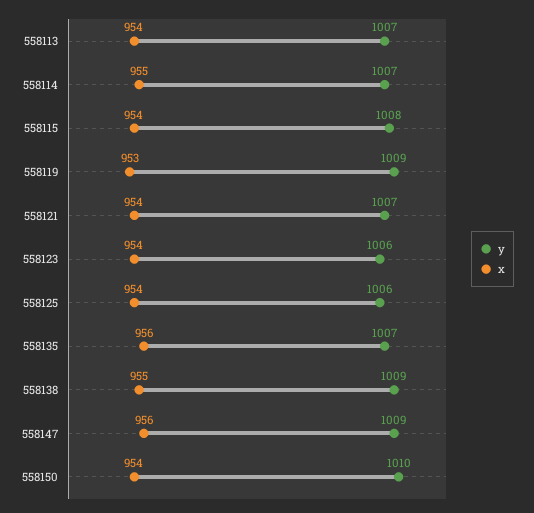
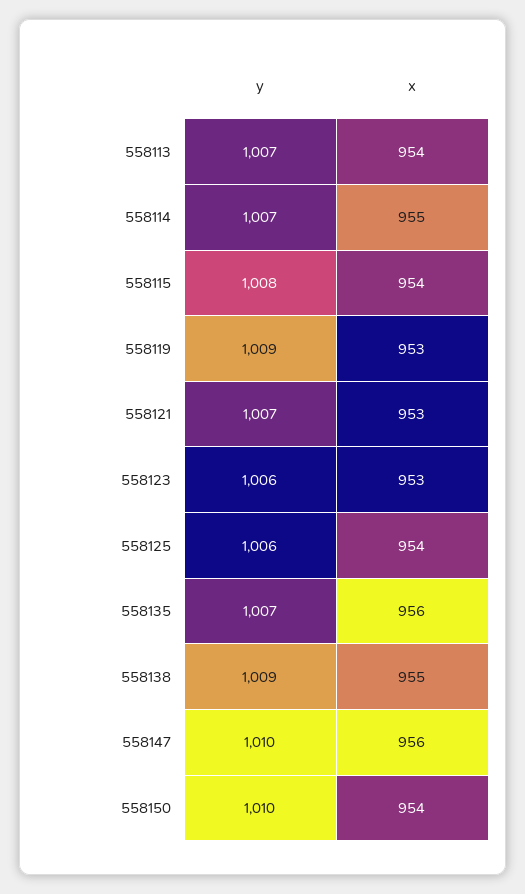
x, 558121: 954 -> 953
x, 558123: 954 -> 953
y, 558147: 1009 -> 1010

